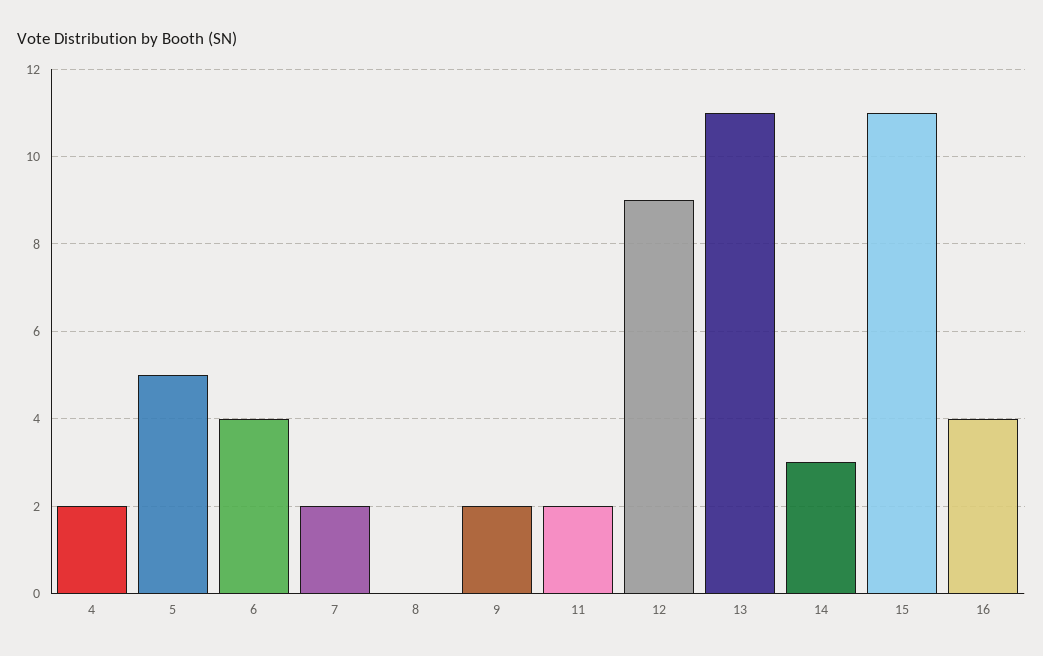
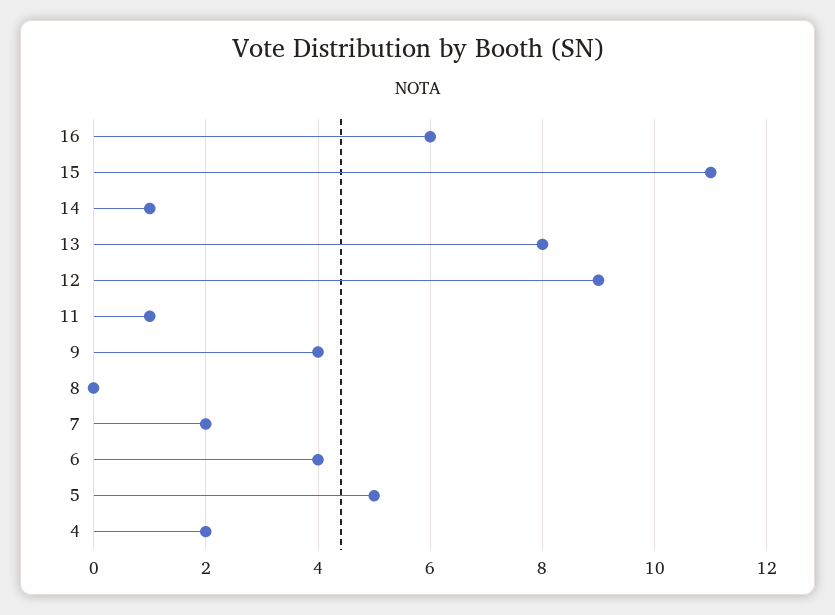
9: 2 -> 4
11: 2 -> 1
13: 11 -> 8
14: 3 -> 1
16: 4 -> 6

